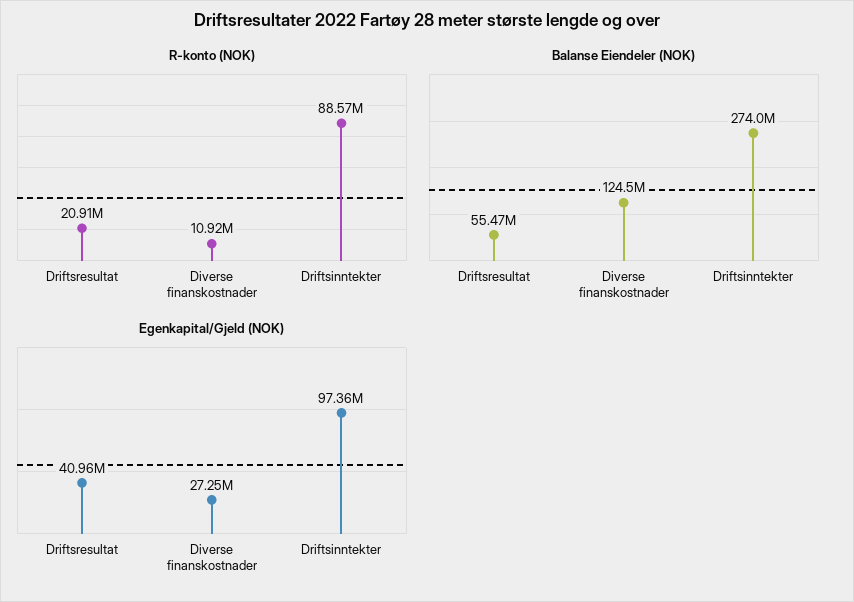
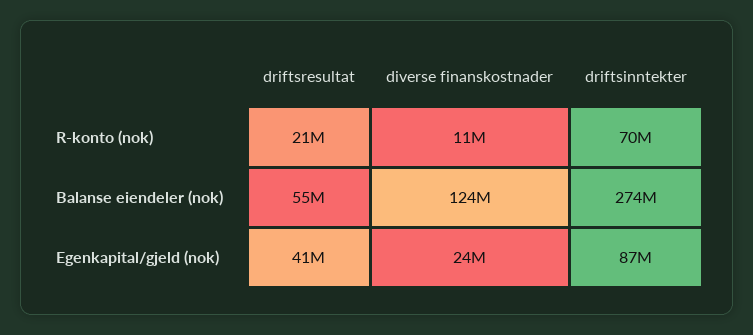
R-konto (NOK), Driftsinntekter: 88570000 -> 70000000
Egenkapital/Gjeld (NOK), Diverse finanskostnader: 27250000 -> 24000000
Egenkapital/Gjeld (NOK), Driftsinntekter: 97360000 -> 87000000

